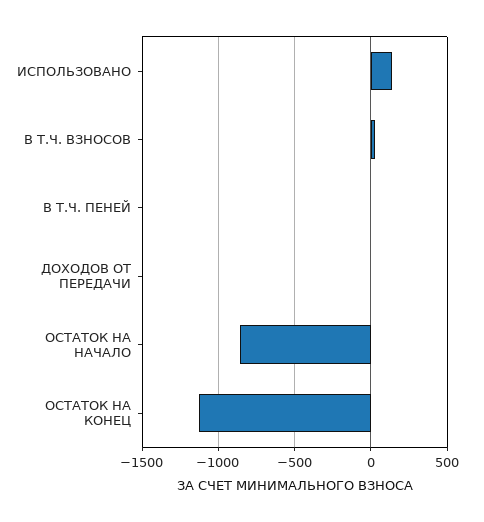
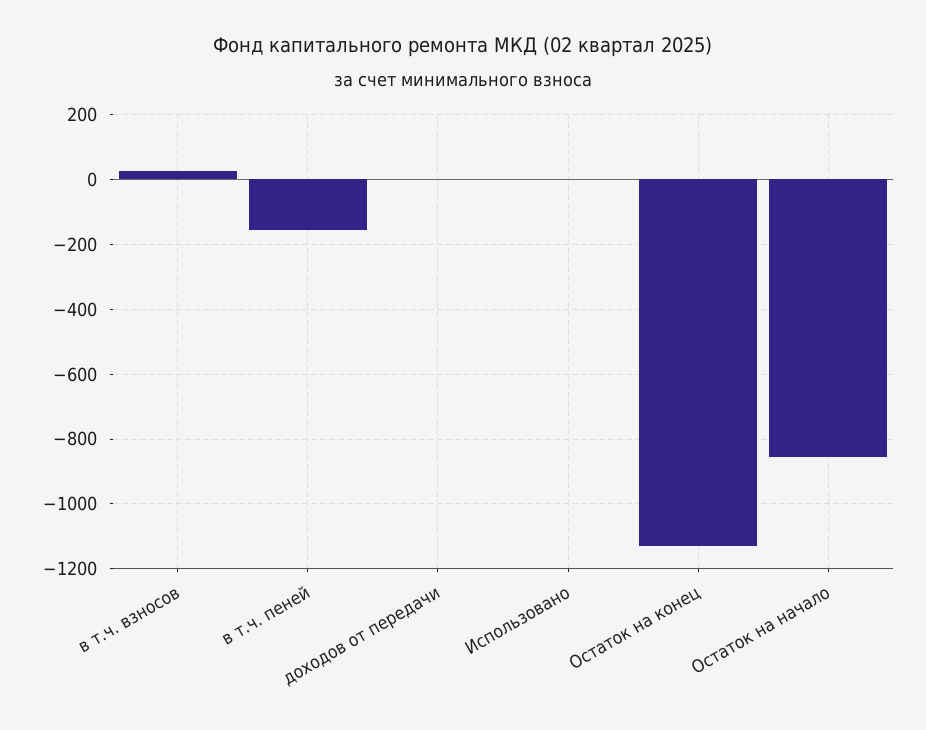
ИСПОЛЬЗОВАНО: 150 -> 0
В Т.Ч. ПЕНЕЙ: 0 -> -160

